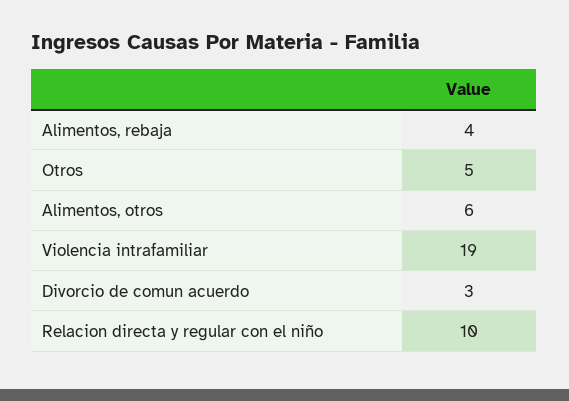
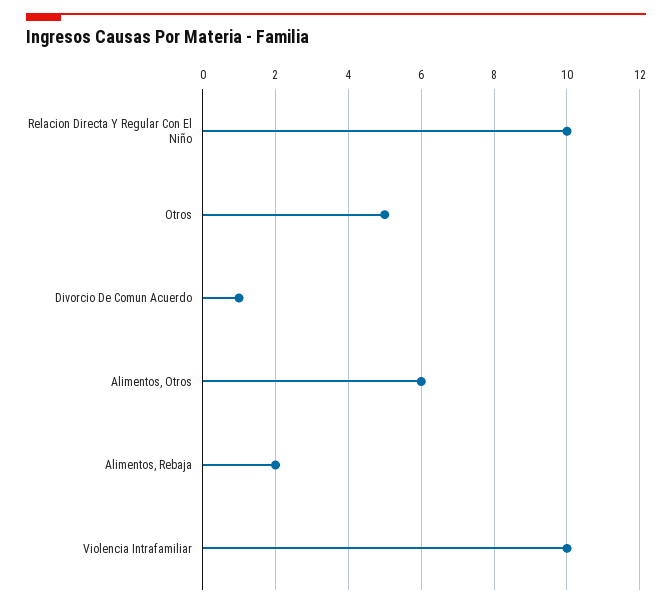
Alimentos, rebaja: 4 -> 2
Violencia intrafamiliar: 19 -> 10
Divorcio de comun acuerdo: 3 -> 1

